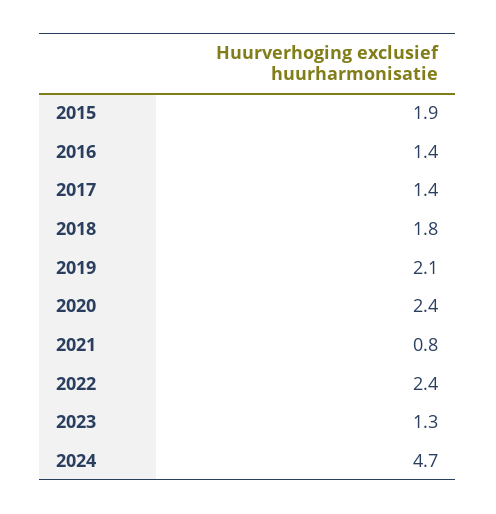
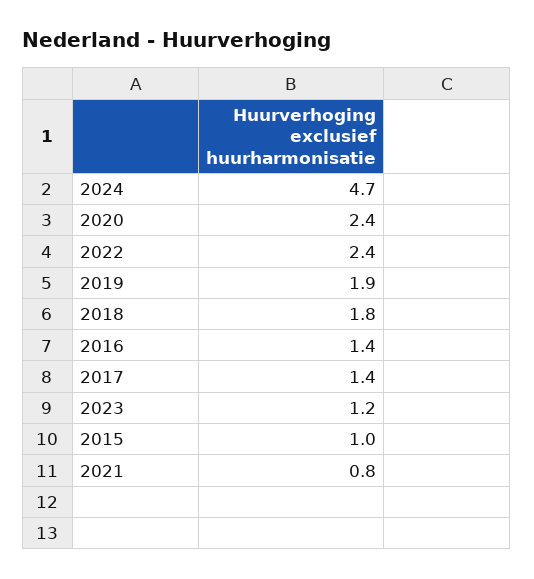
2015: 1.9 -> 1
2019: 2.1 -> 1.9
2023: 1.3 -> 1.2

